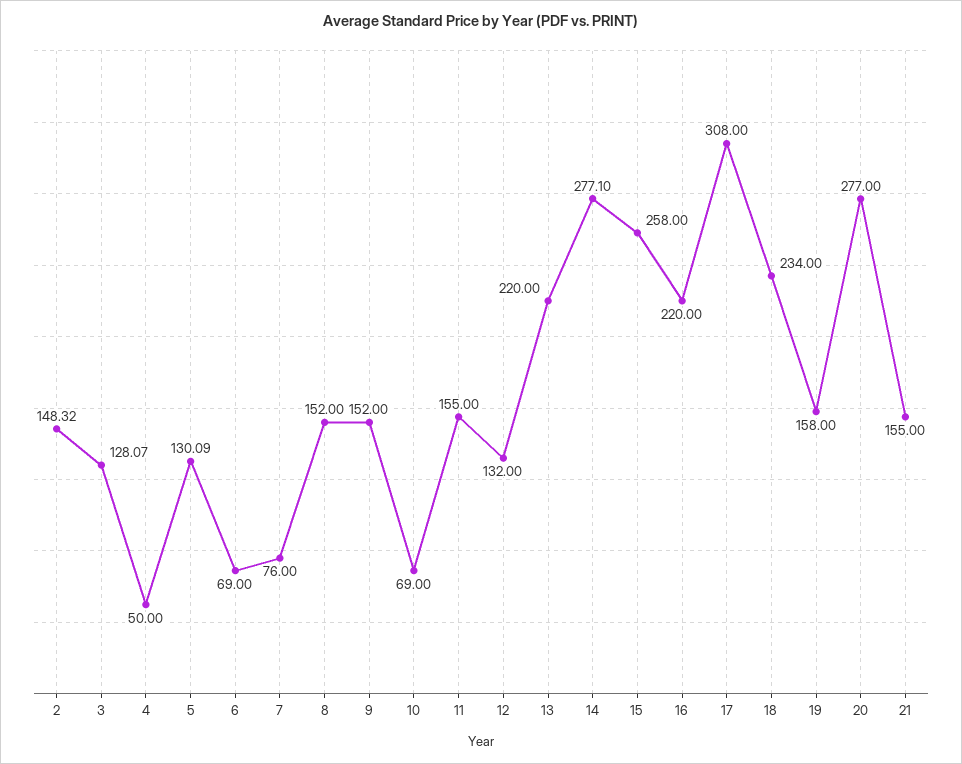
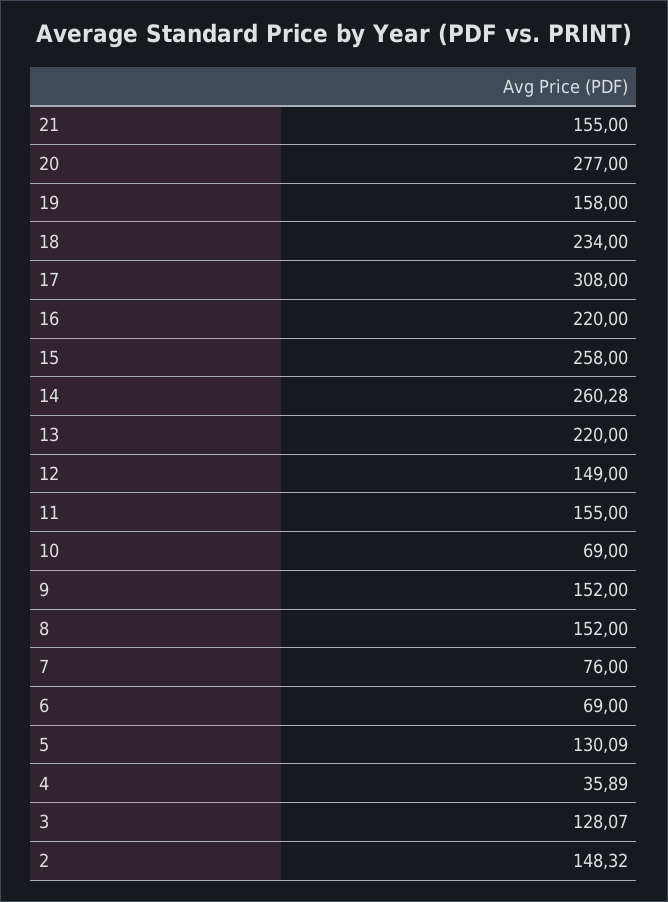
4: 50 -> 35.89
12: 132 -> 149
14: 277.1 -> 260.28

